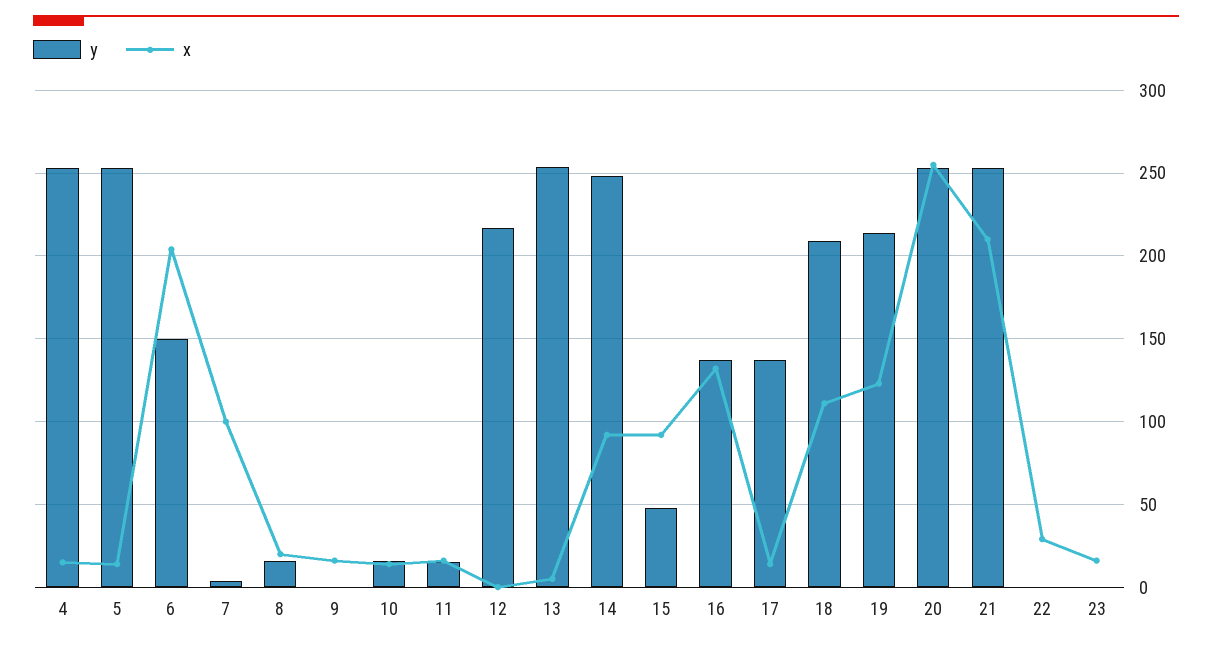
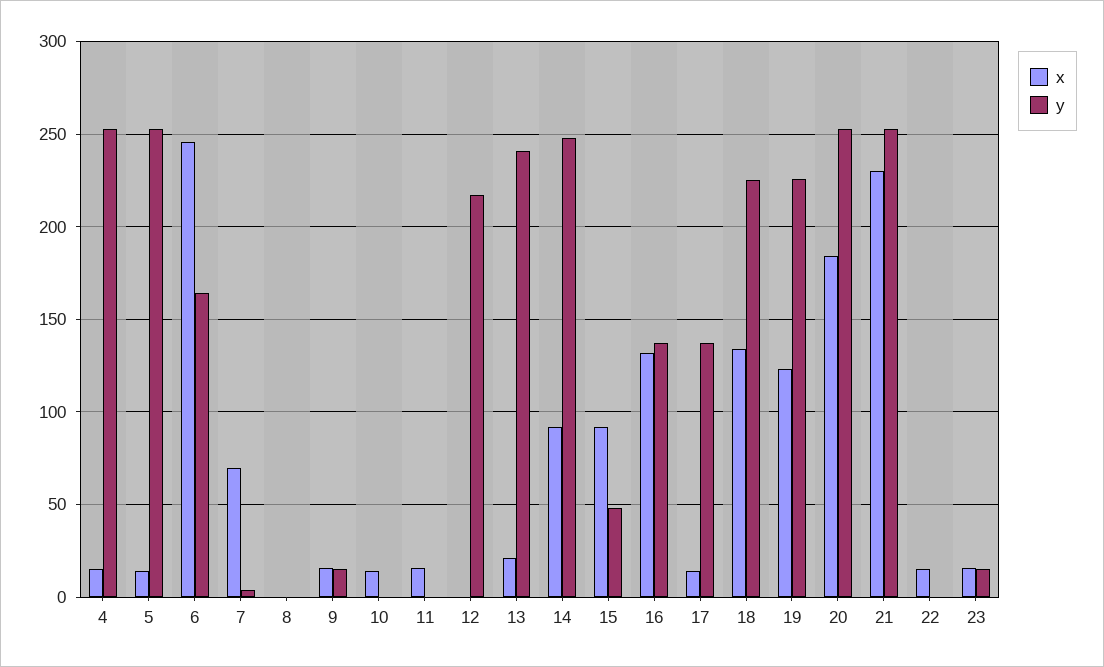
y, 6: 150 -> 165
x, 6: 205 -> 245
x, 7: 100 -> 70
y, 8: 15 -> 0
x, 8: 20 -> 0
y, 9: 0 -> 15
y, 10: 15 -> 0
y, 11: 15 -> 0
y, 13: 255 -> 240
x, 13: 5 -> 20
y, 18: 210 -> 225
x, 18: 110 -> 135
y, 19: 215 -> 225
x, 20: 255 -> 185
x, 21: 210 -> 230
x, 22: 30 -> 15
y, 23: 0 -> 15

